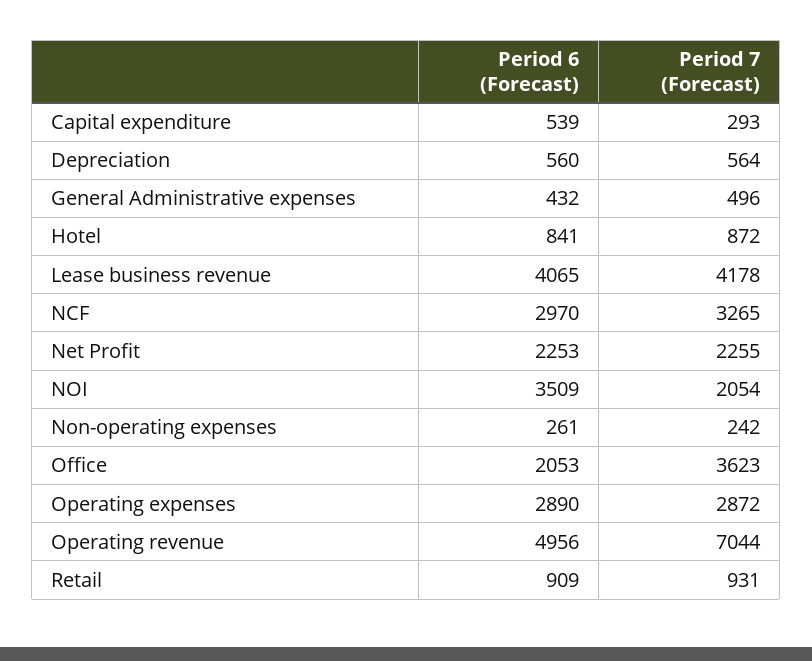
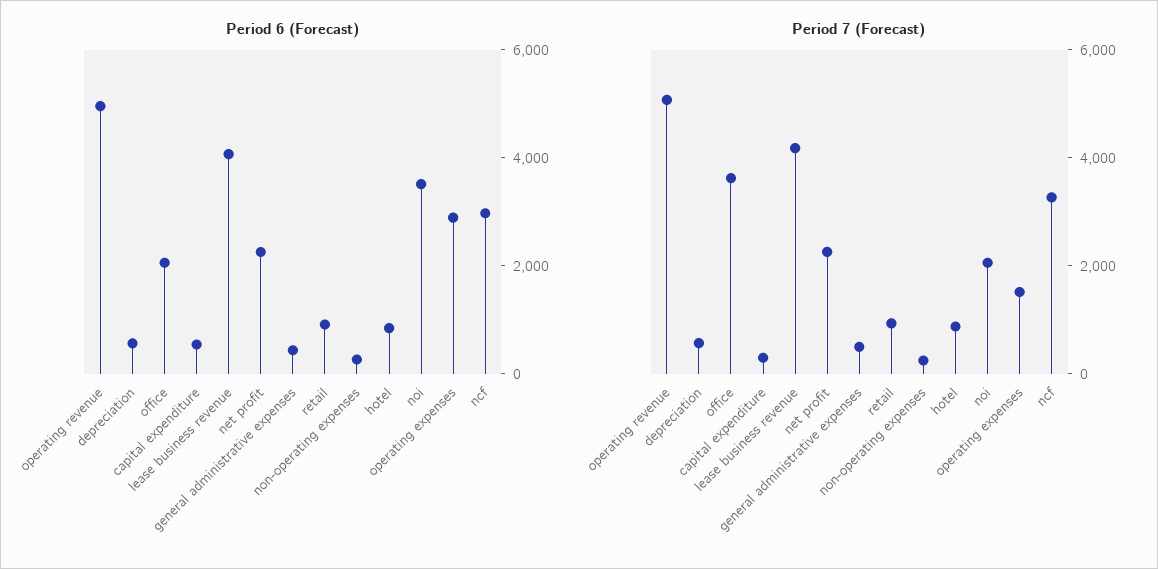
Period 7 (Forecast), Operating expenses: 2872 -> 1500
Period 7 (Forecast), Operating revenue: 7044 -> 5000

